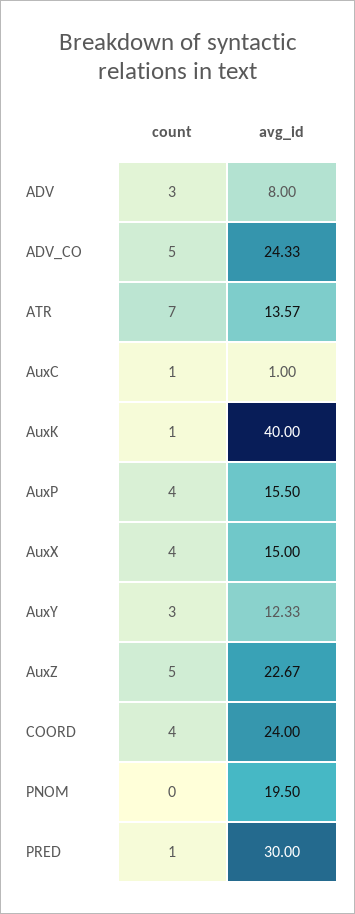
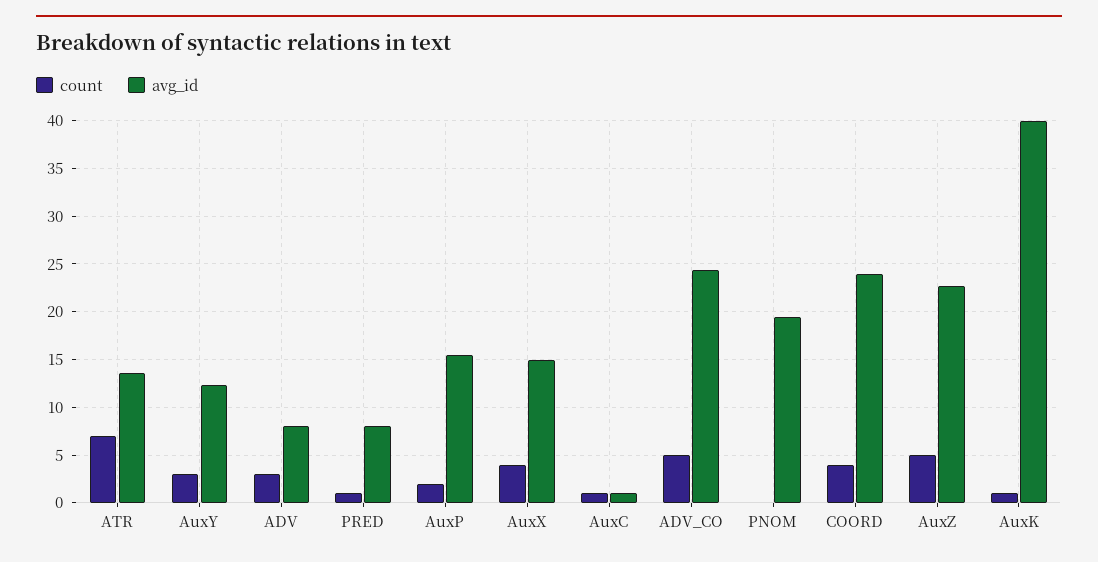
count, AuxP: 4 -> 2
avg_id, PRED: 30 -> 8

